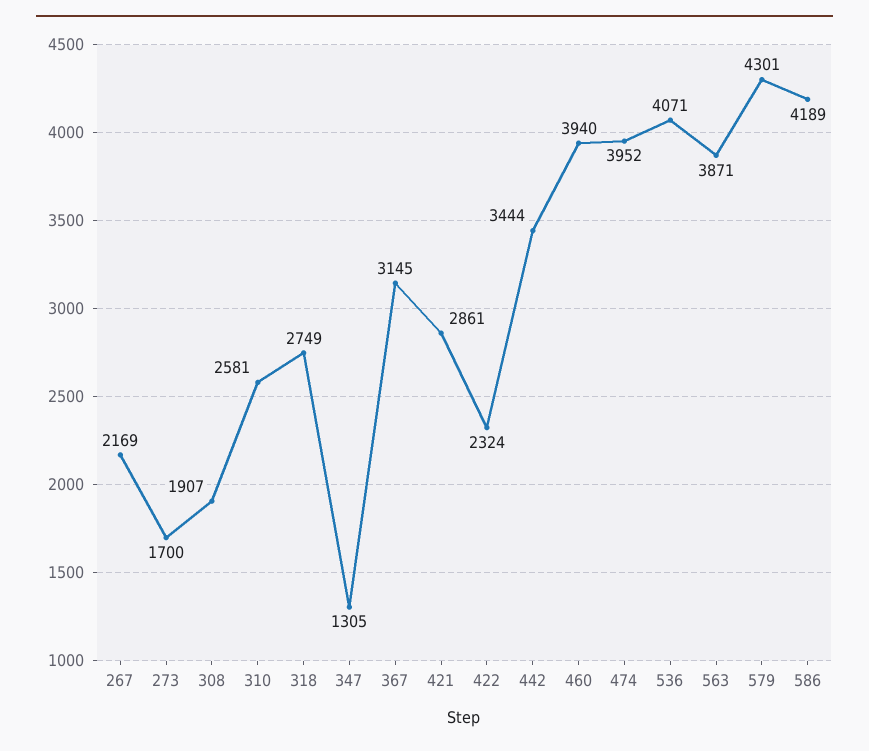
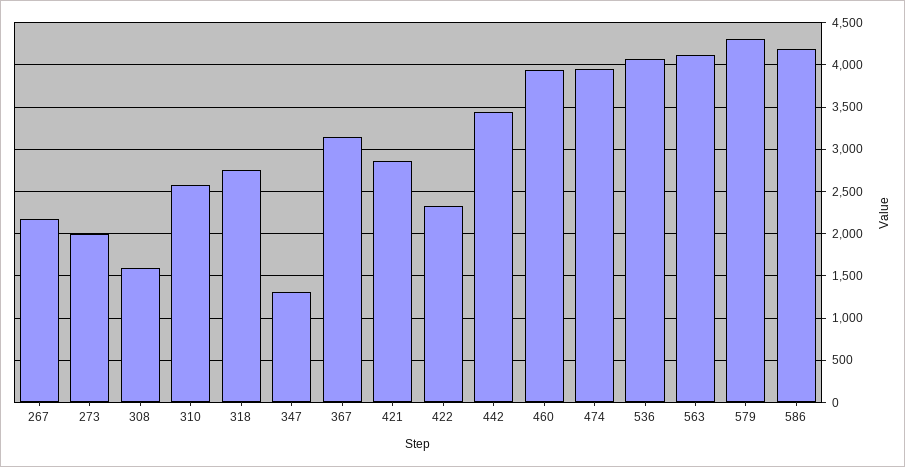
273: 1700 -> 2000
308: 1907 -> 1600
563: 3871 -> 4100

